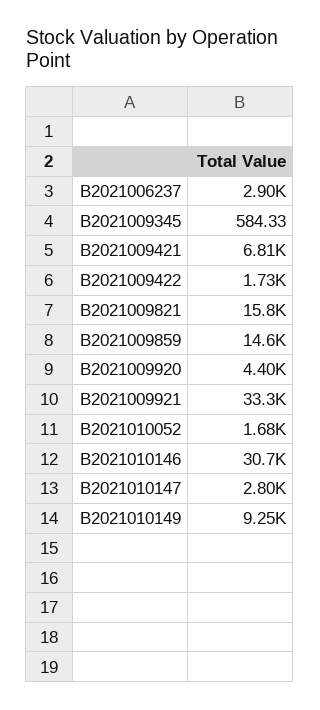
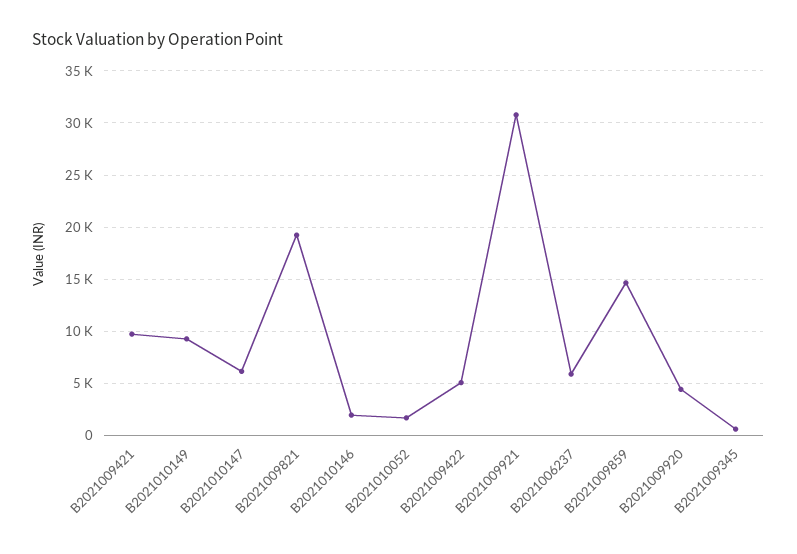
B2021006237: 2900 -> 6000
B2021009421: 6810 -> 10000
B2021009422: 1730 -> 5000
B2021009821: 15800 -> 19000
B2021009921: 33300 -> 31000
B2021010146: 30700 -> 2000
B2021010147: 2800 -> 6000

